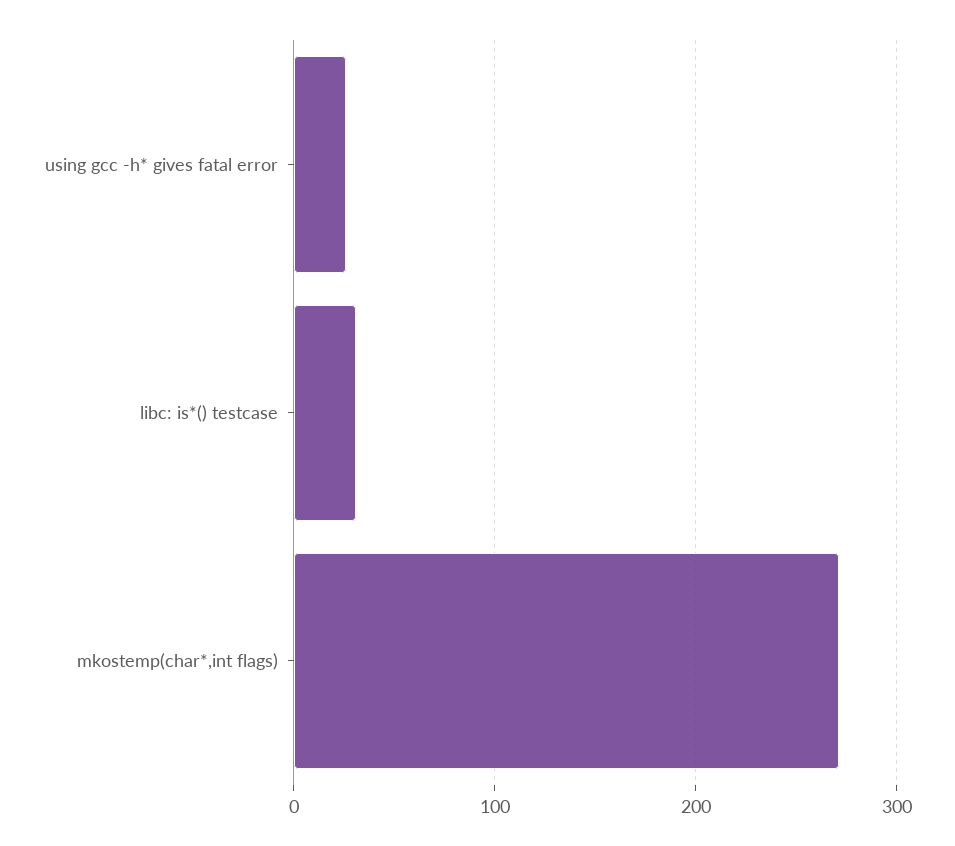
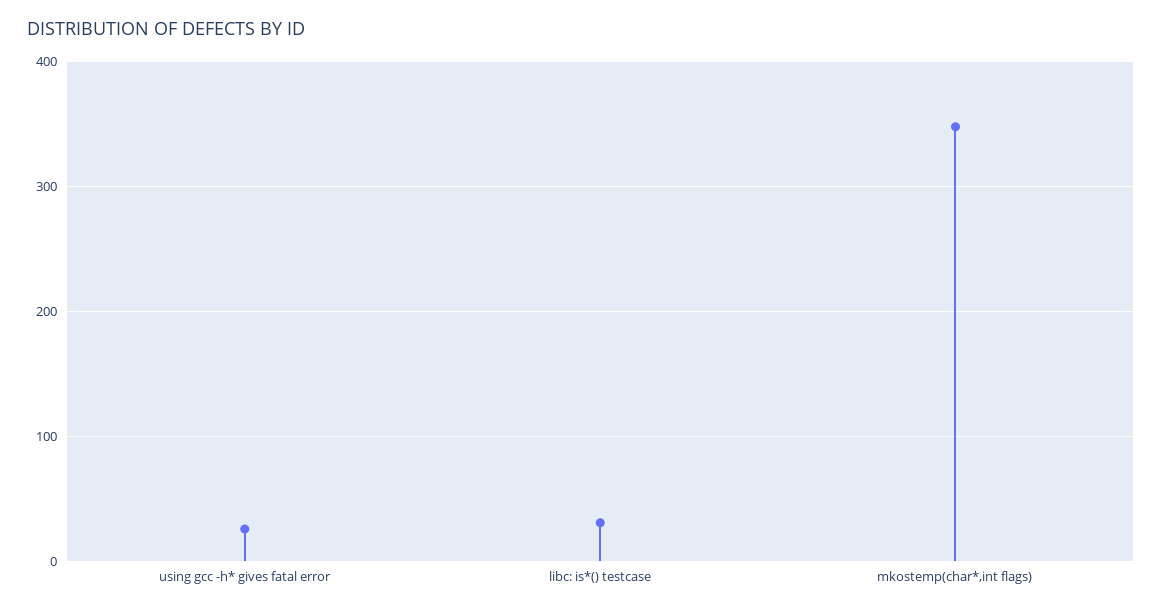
mkostemp(char*,int flags): 270 -> 350

